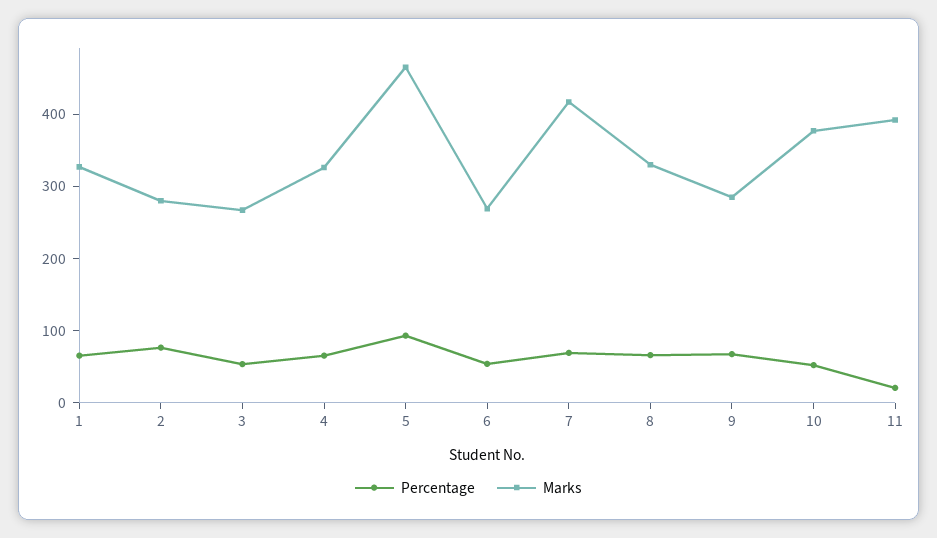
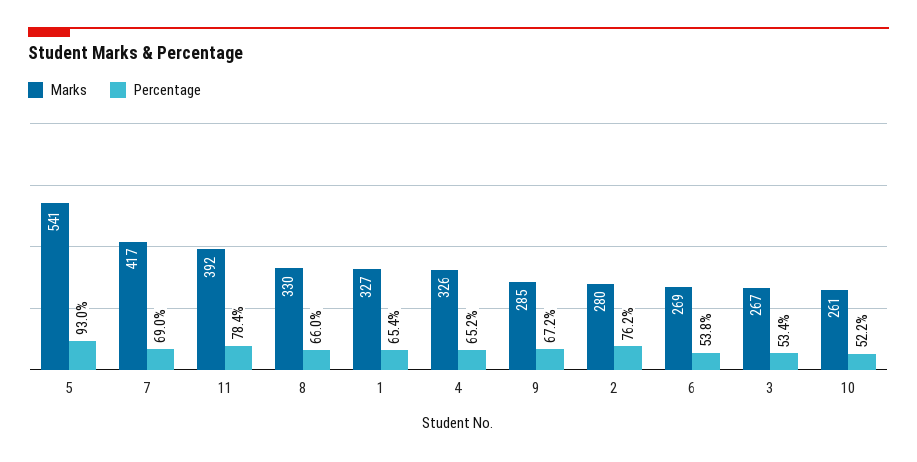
Marks, 5: 460 -> 541
Marks, 10: 380 -> 261
Percentage, 11: 20 -> 78.4

